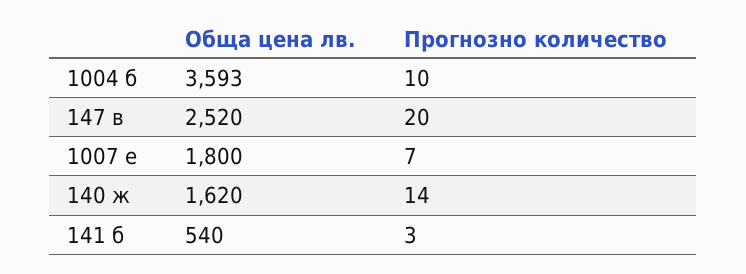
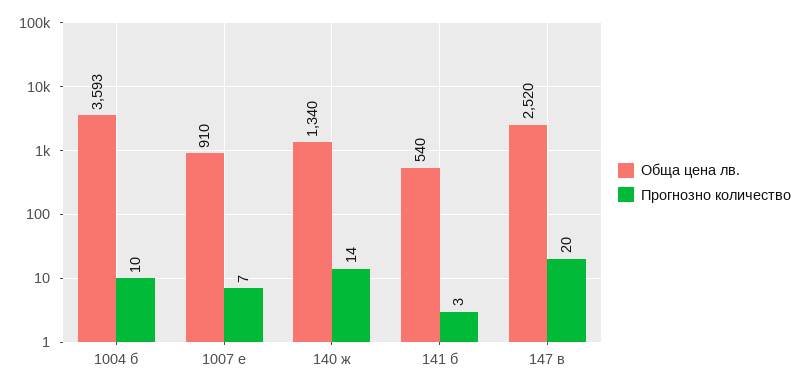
Обща цена лв., 1007 е: 1800 -> 910
Обща цена лв., 140 ж: 1620 -> 1340

